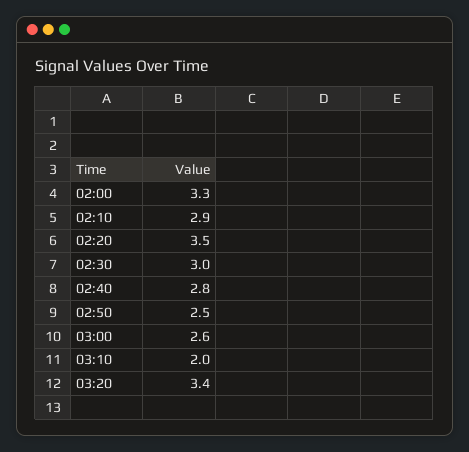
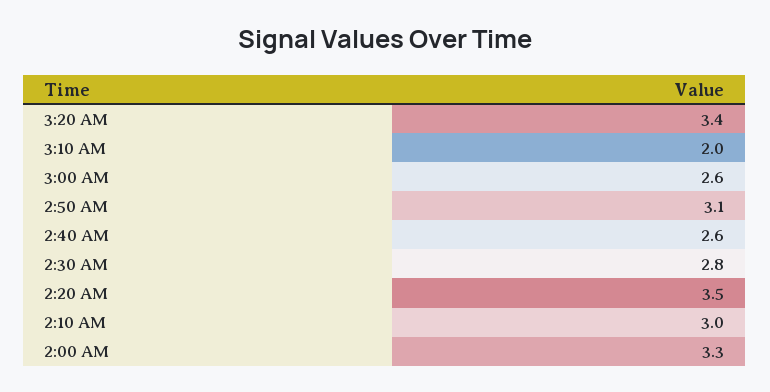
02:10: 2.9 -> 3
02:30: 3 -> 2.8
02:40: 2.8 -> 2.6
02:50: 2.5 -> 3.1

